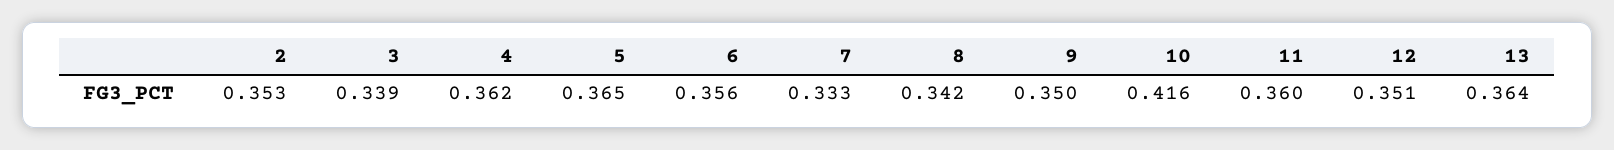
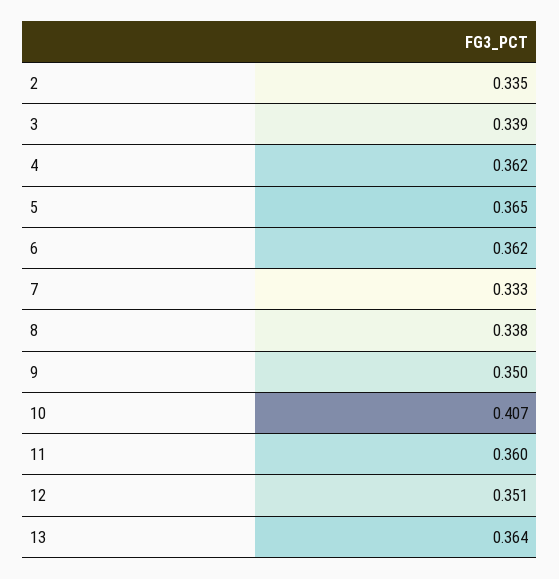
2: 0.353 -> 0.335
6: 0.356 -> 0.362
8: 0.342 -> 0.338
10: 0.416 -> 0.407

